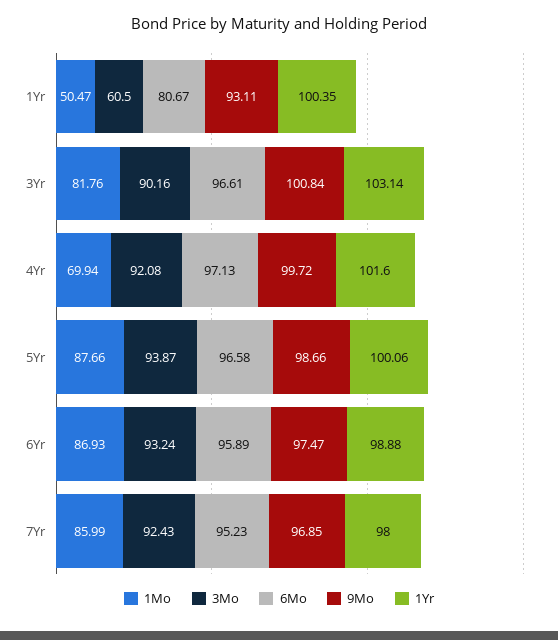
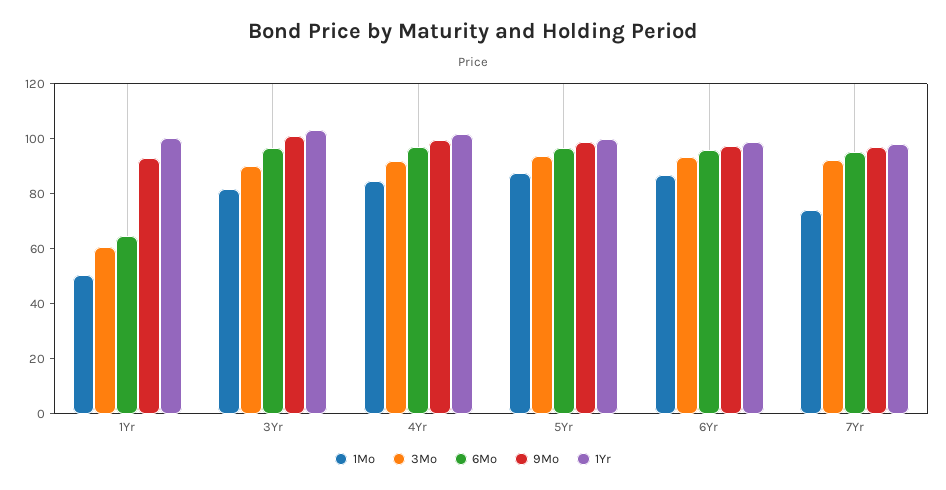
6Mo, 1Yr: 80.67 -> 65
1Mo, 4Yr: 69.94 -> 85
1Mo, 7Yr: 85.99 -> 75

